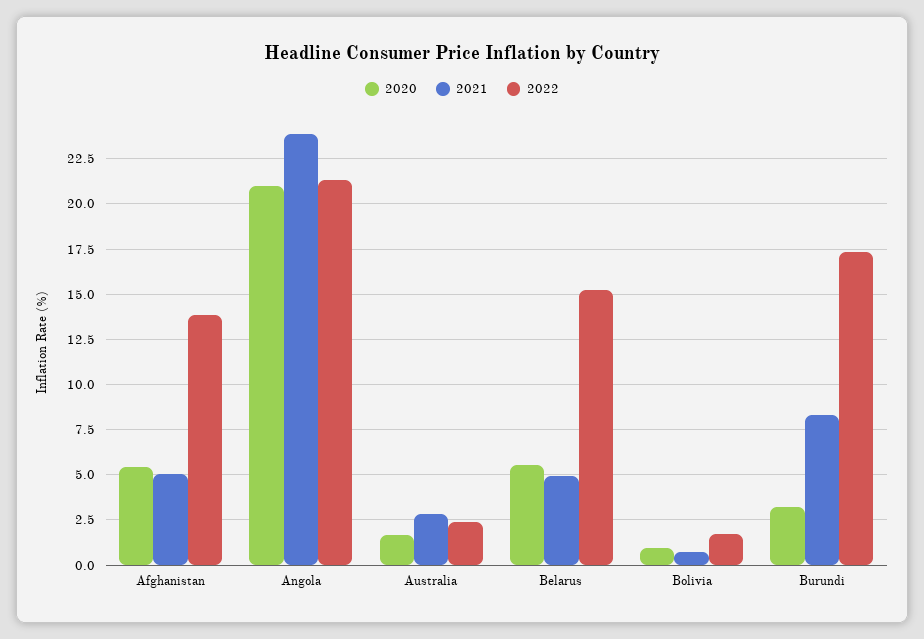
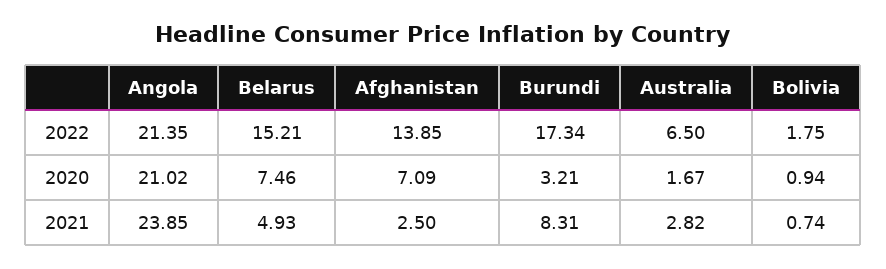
2020, Afghanistan: 5.5 -> 7.09
2021, Afghanistan: 5 -> 2.5
2022, Australia: 2.5 -> 6.5
2020, Belarus: 5.5 -> 7.46

